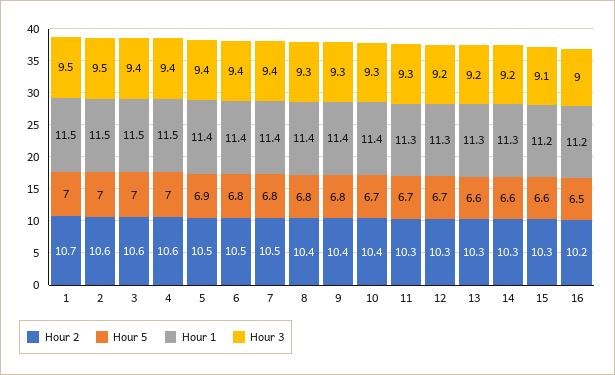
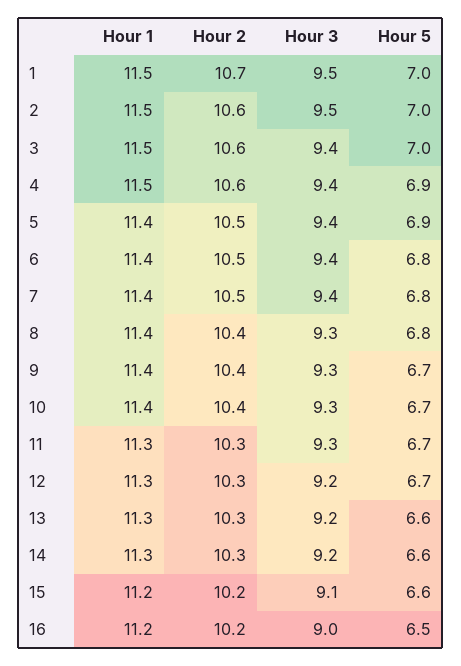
Hour 5, 4: 7 -> 6.9
Hour 5, 9: 6.8 -> 6.7
Hour 2, 15: 10.3 -> 10.2

